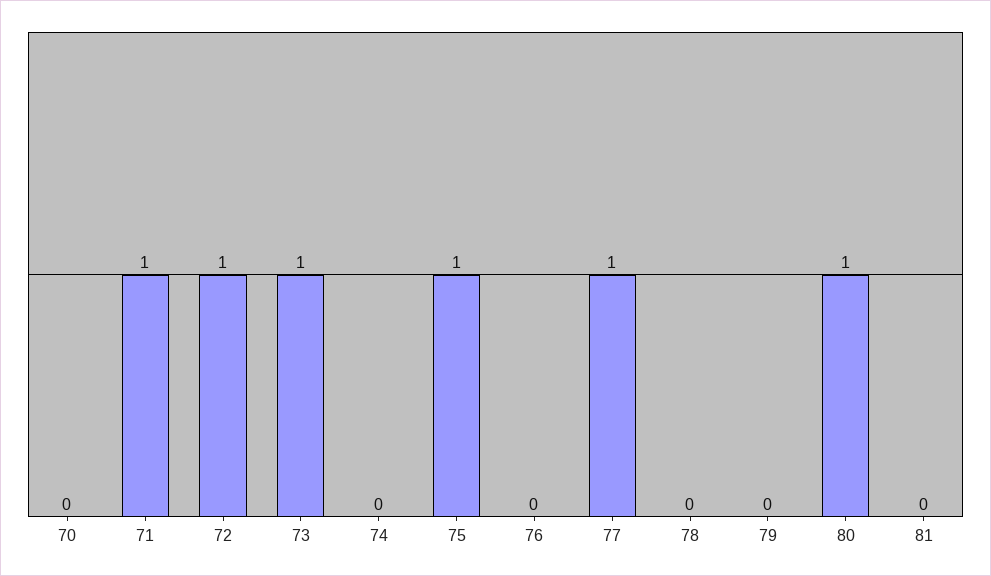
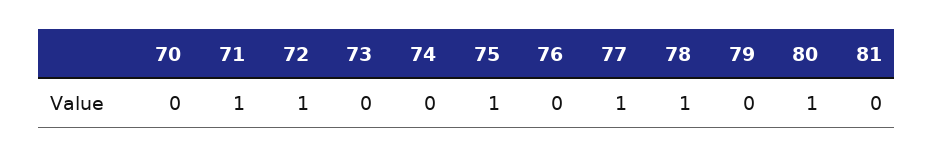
73: 1 -> 0
78: 0 -> 1

